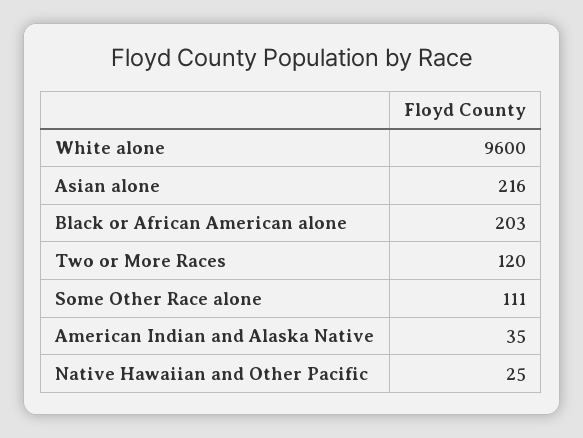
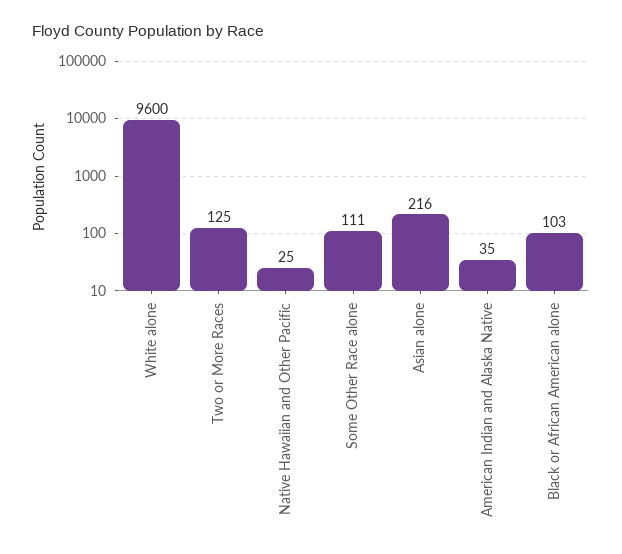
Black or African American alone: 203 -> 103
Two or More Races: 120 -> 125

